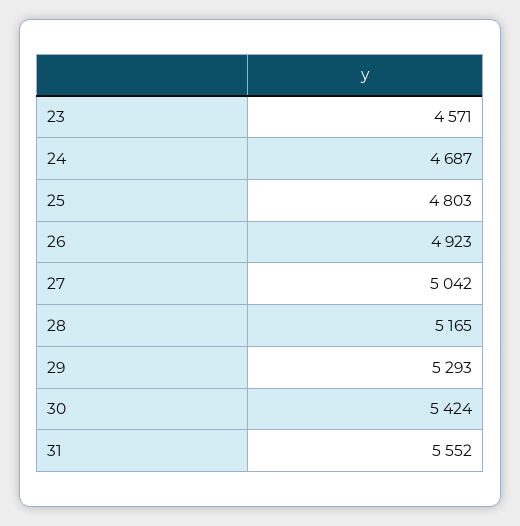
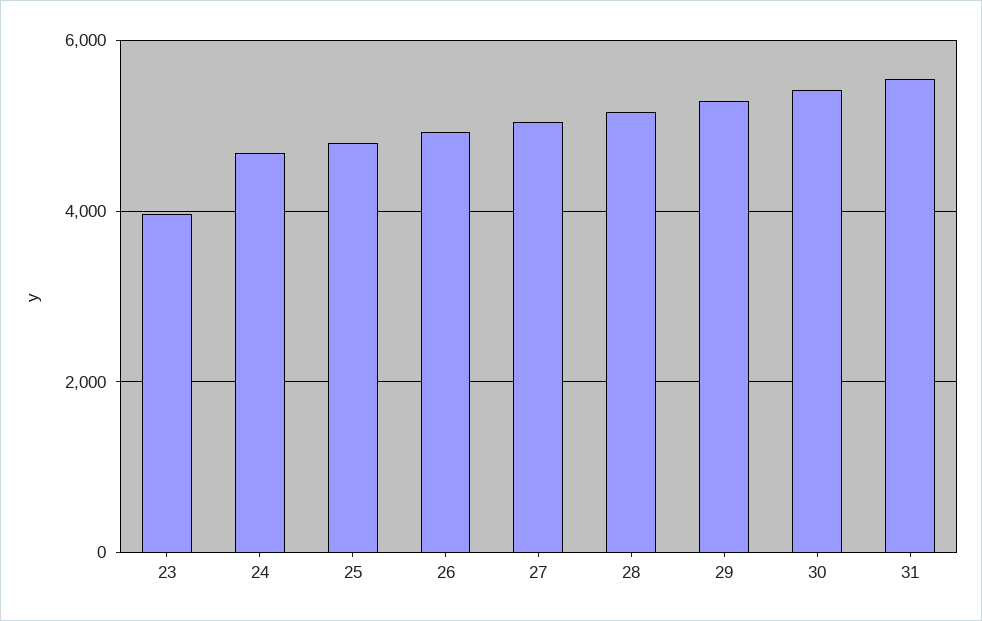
23: 4571 -> 4000

